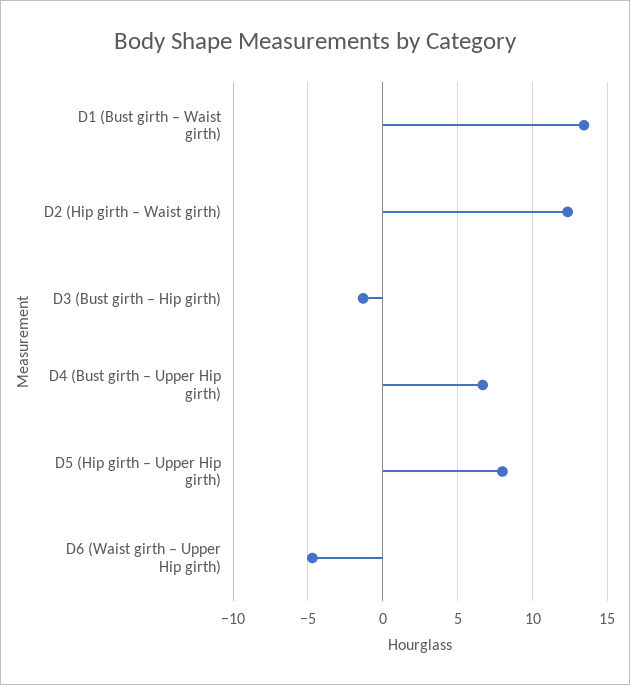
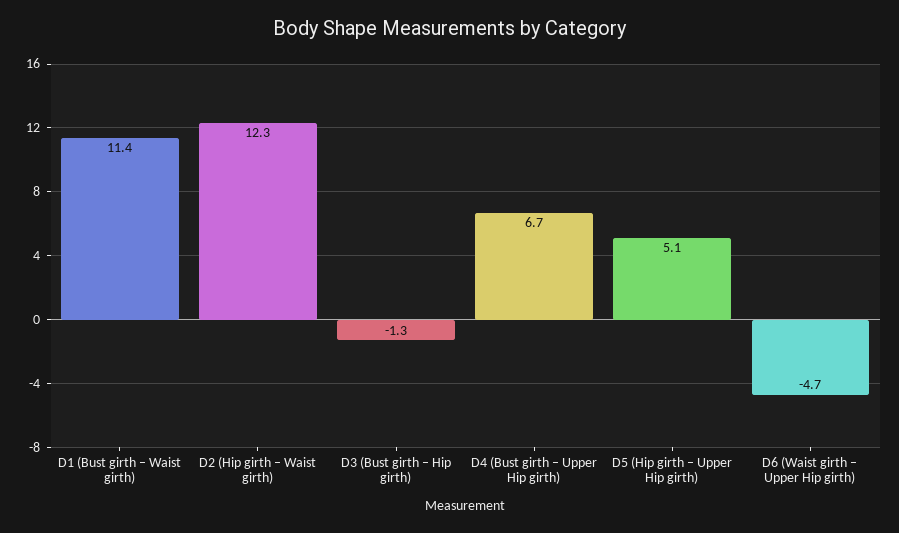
D1 (Bust girth – Waist girth): 13.5 -> 11.4
D5 (Hip girth – Upper Hip girth): 8 -> 5.1

